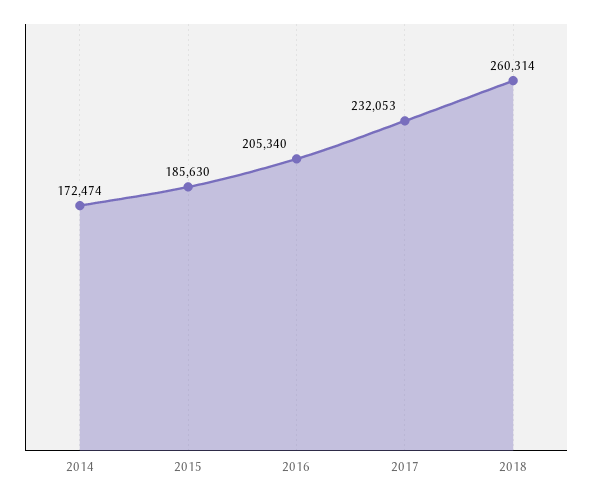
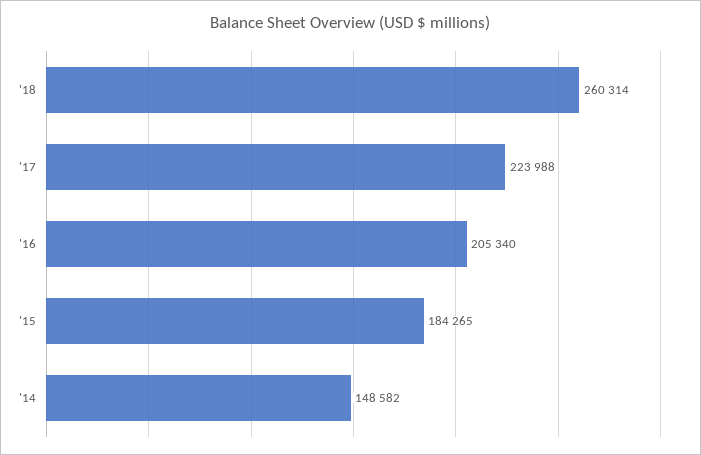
2014: 172474 -> 148582
2015: 185630 -> 184265
2017: 232053 -> 223988

